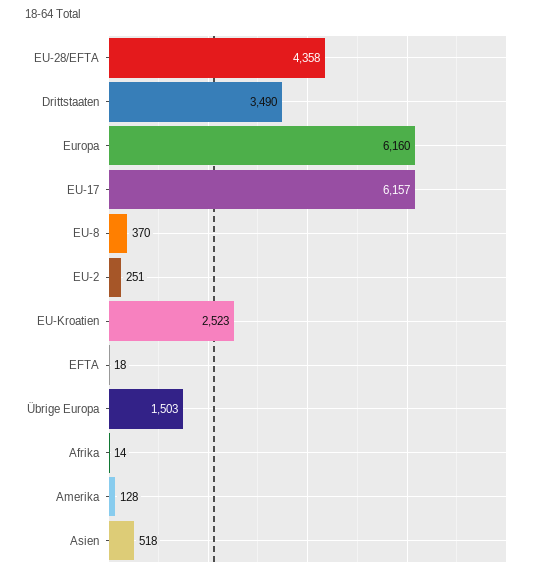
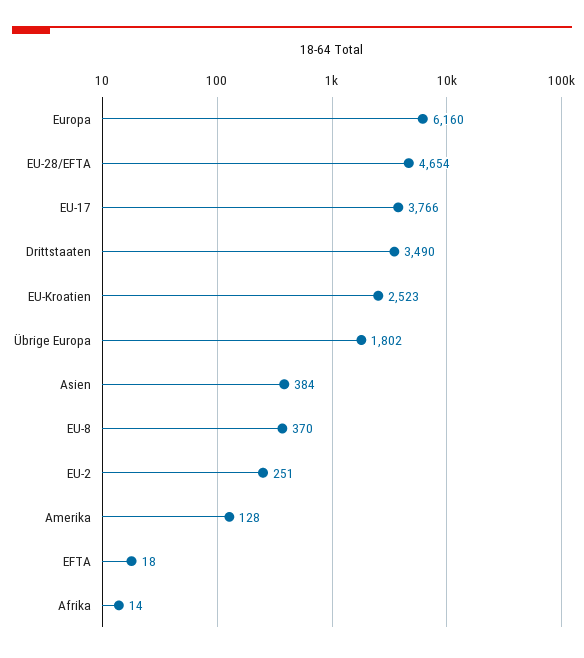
EU-28/EFTA: 4358 -> 4654
EU-17: 6157 -> 3766
Übrige Europa: 1503 -> 1802
Asien: 518 -> 384

